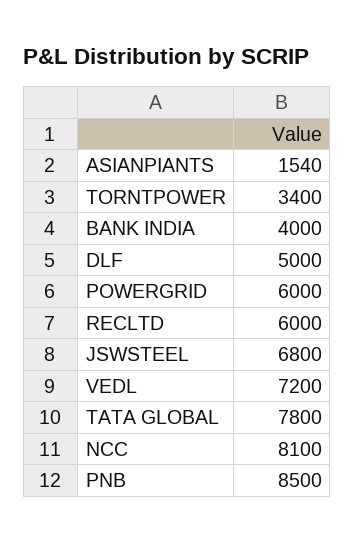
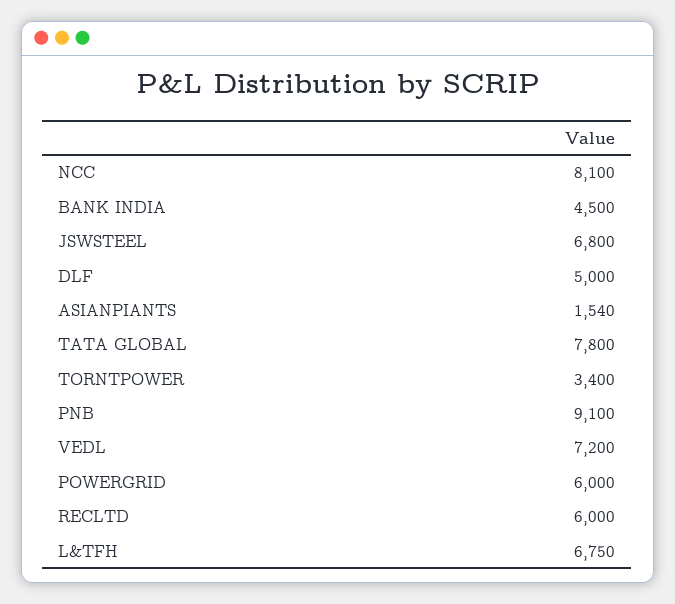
BANK INDIA: 4000 -> 4500
PNB: 8500 -> 9100
L&TFH: none -> 6750

